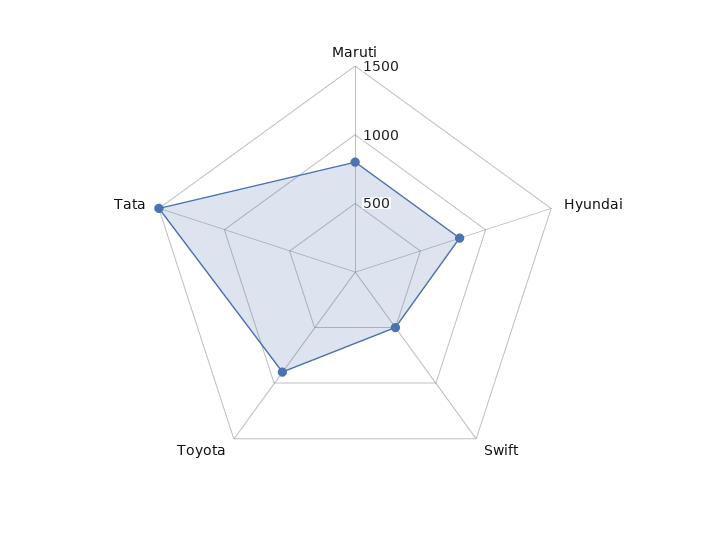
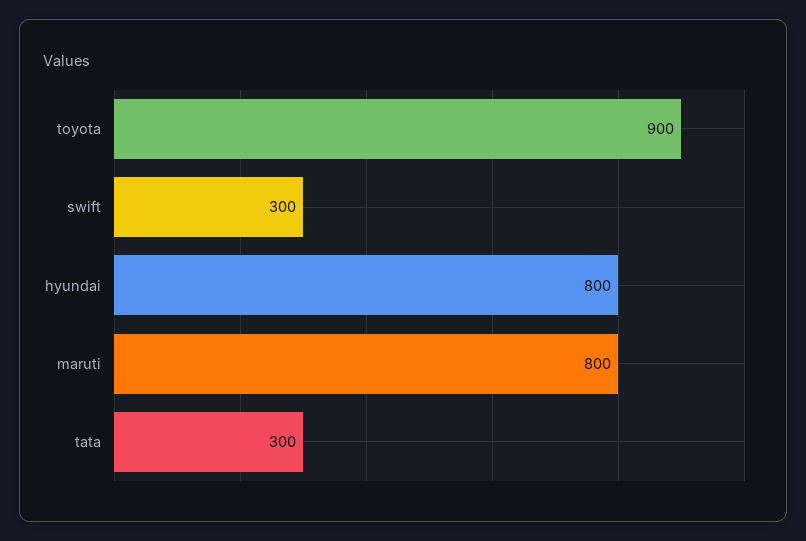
Swift: 500 -> 300
Tata: 1500 -> 300

